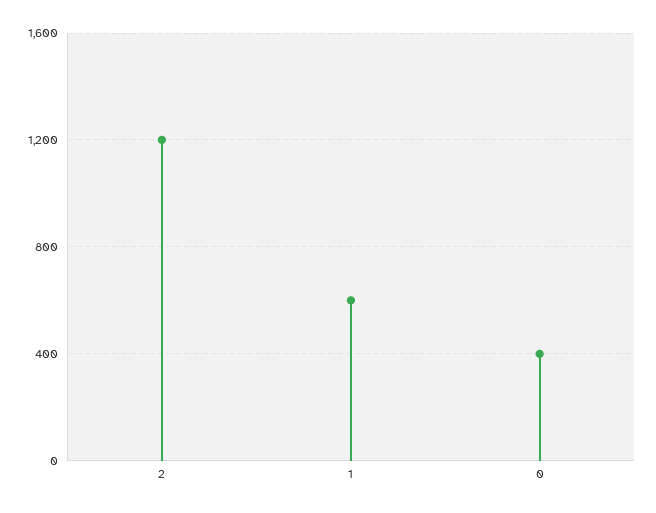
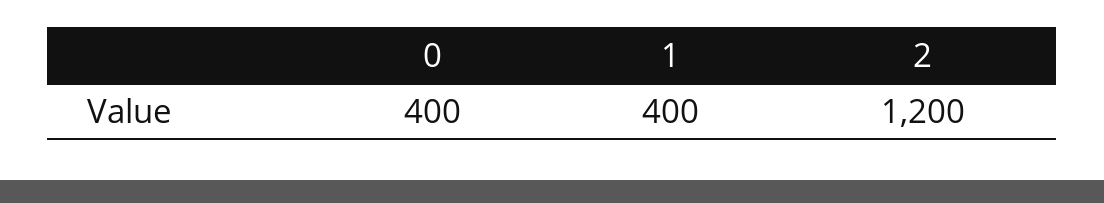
1: 600 -> 400

